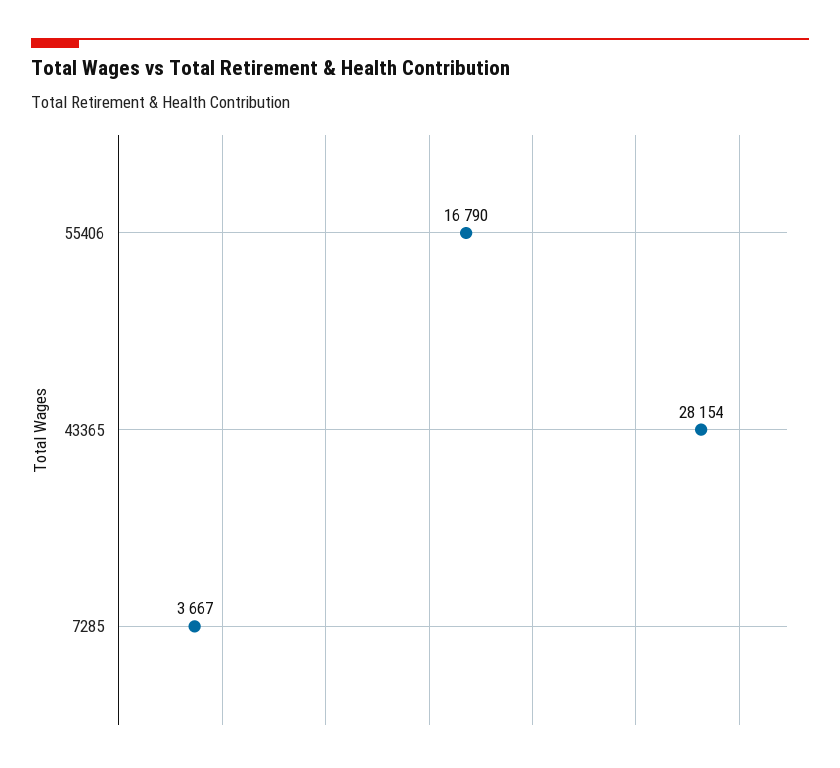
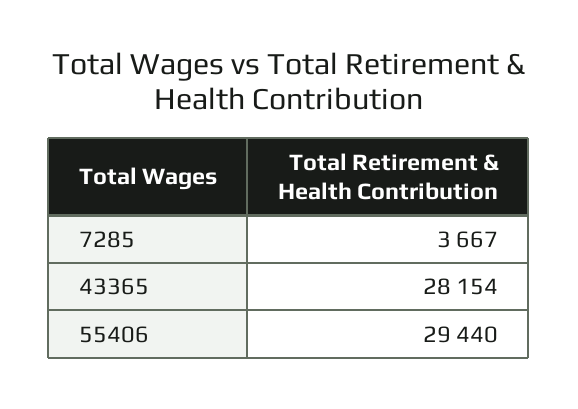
55406: 16790 -> 29440

